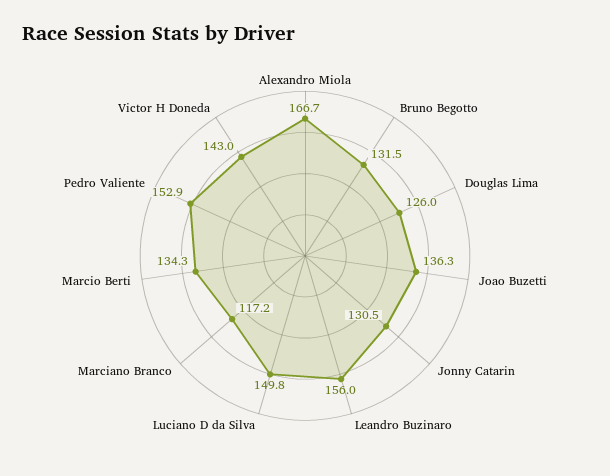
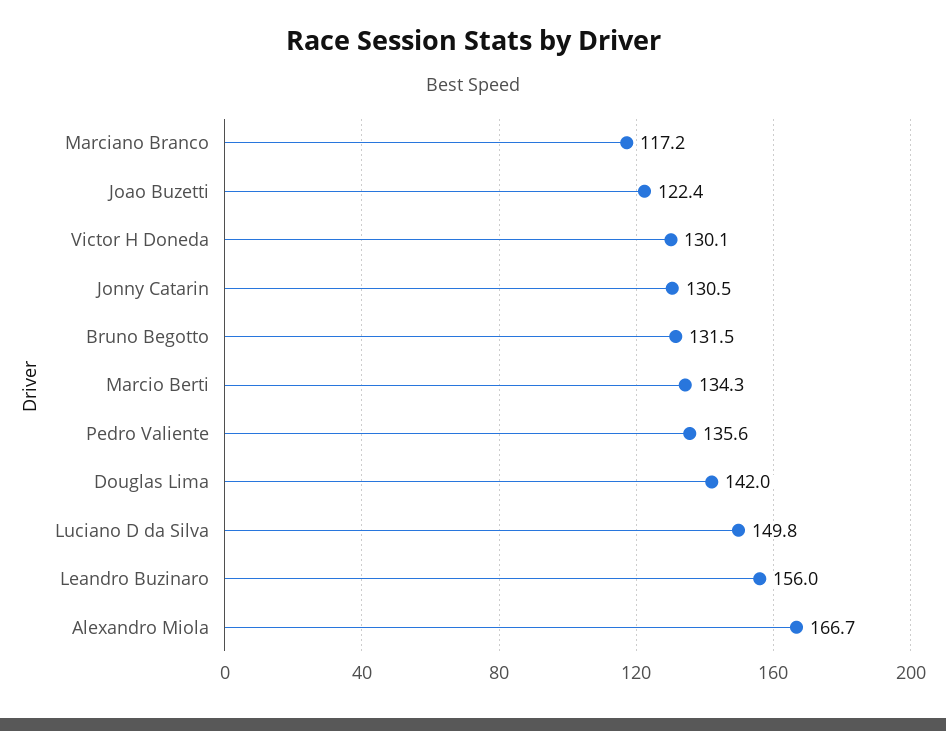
Douglas Lima: 126 -> 142
Joao Buzetti: 136.3 -> 122.4
Pedro Valiente: 152.9 -> 135.6
Victor H Doneda: 143 -> 130.1

